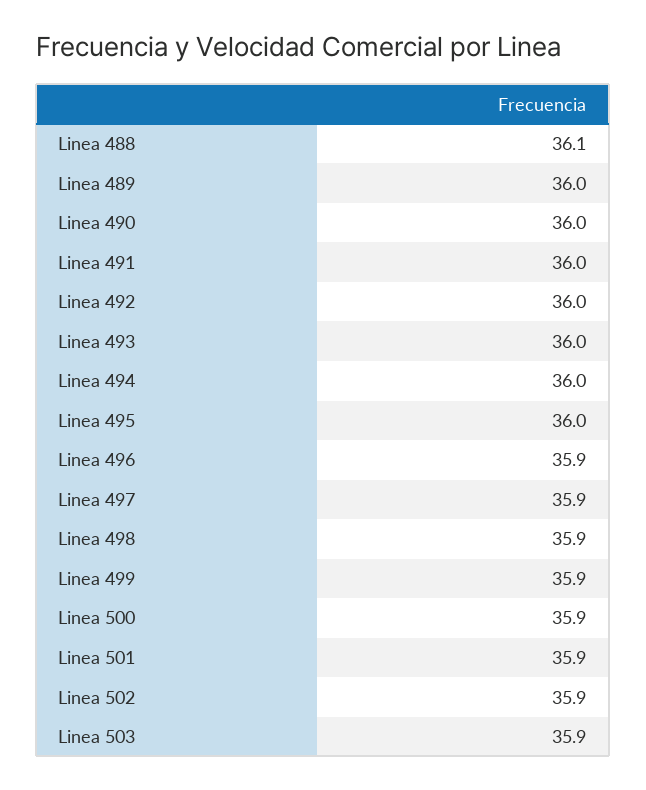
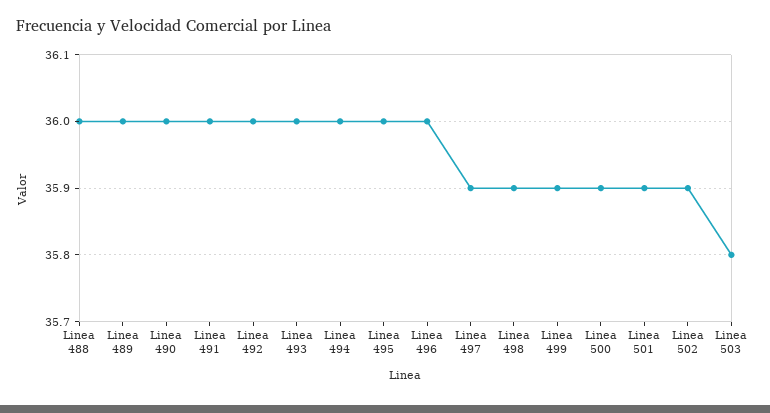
Linea 488: 36.1 -> 36
Linea 496: 35.9 -> 36
Linea 503: 35.9 -> 35.8

